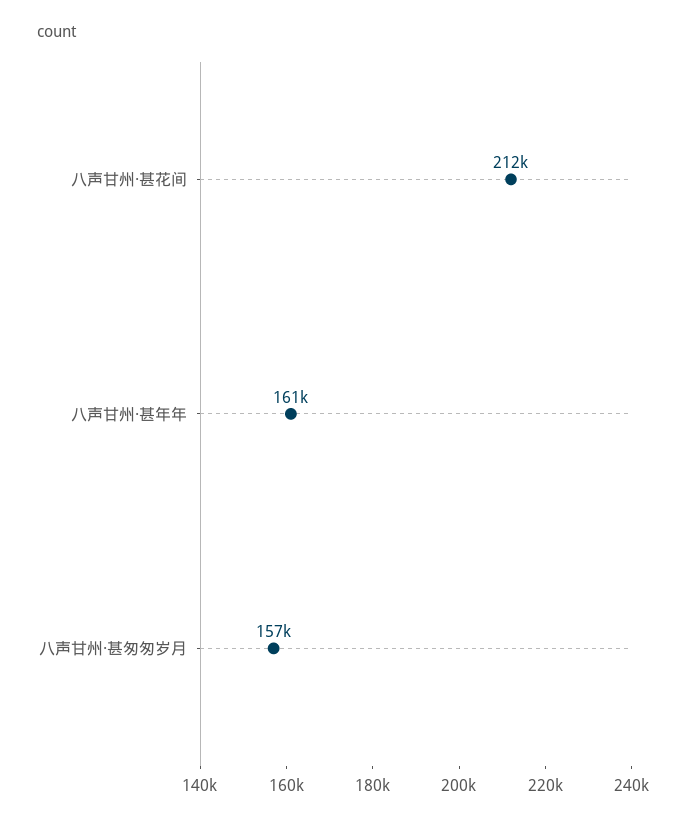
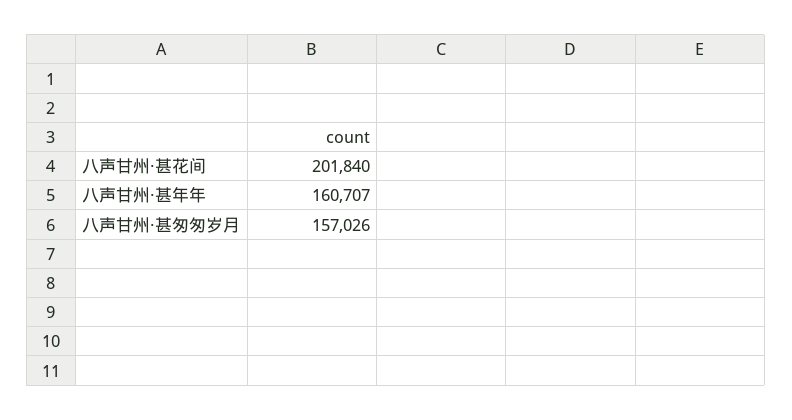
八声甘州·甚花间: 212000 -> 201840

